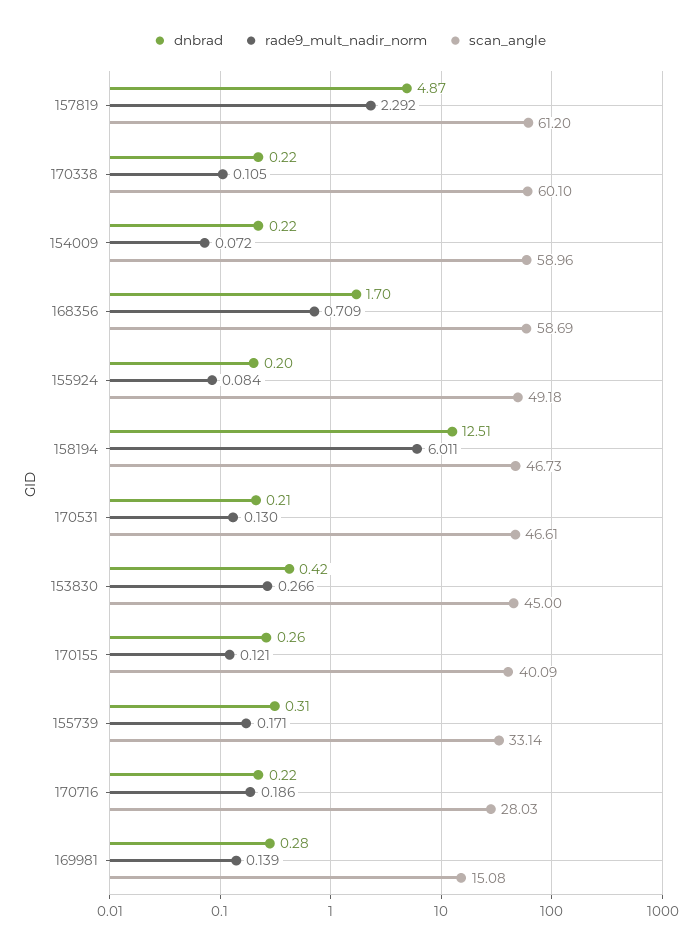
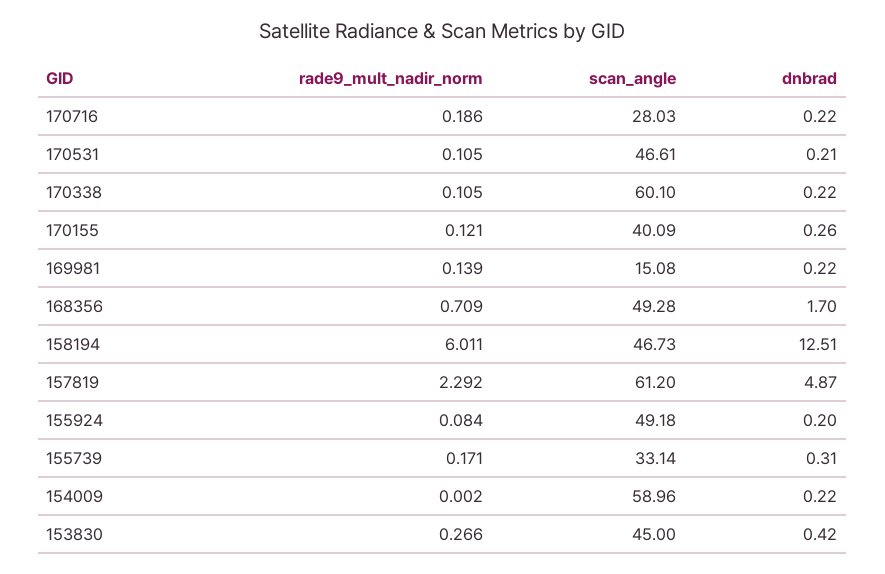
rade9_mult_nadir_norm, 154009: 0.072 -> 0.002
scan_angle, 168356: 58.69 -> 49.28
rade9_mult_nadir_norm, 170531: 0.13 -> 0.105
dnbrad, 169981: 0.28 -> 0.22

